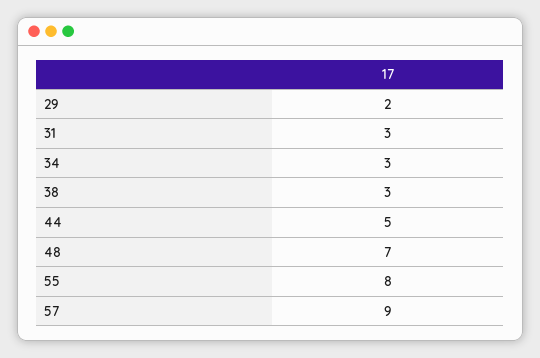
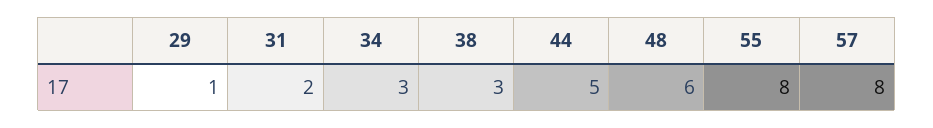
29: 2 -> 1
31: 3 -> 2
48: 7 -> 6
57: 9 -> 8

